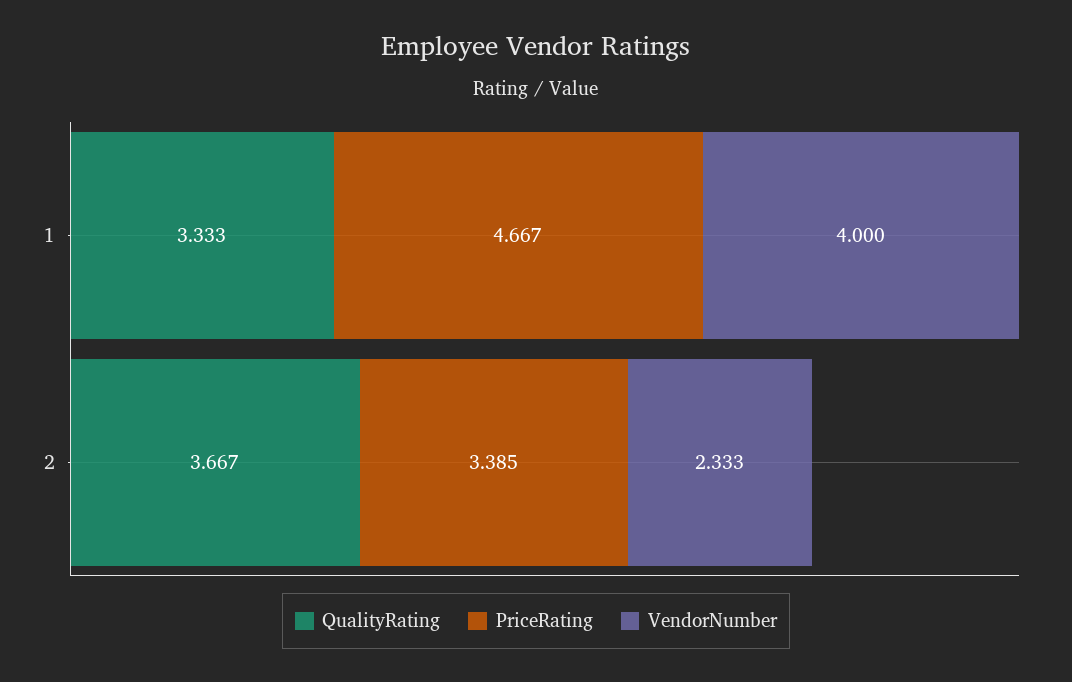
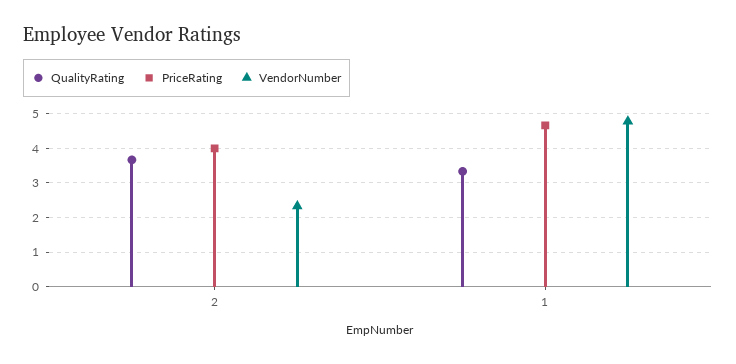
VendorNumber, 1: 4 -> 4.8
PriceRating, 2: 3.385 -> 4

